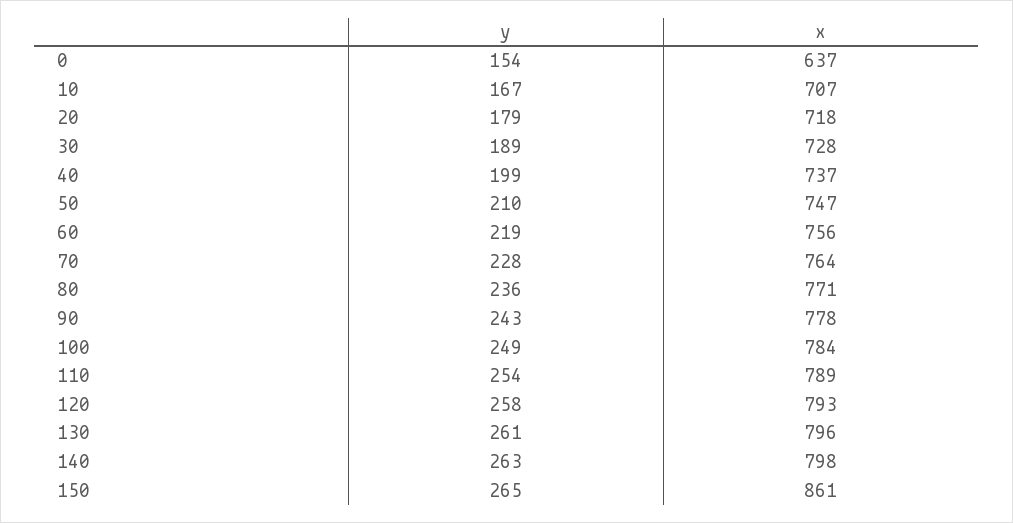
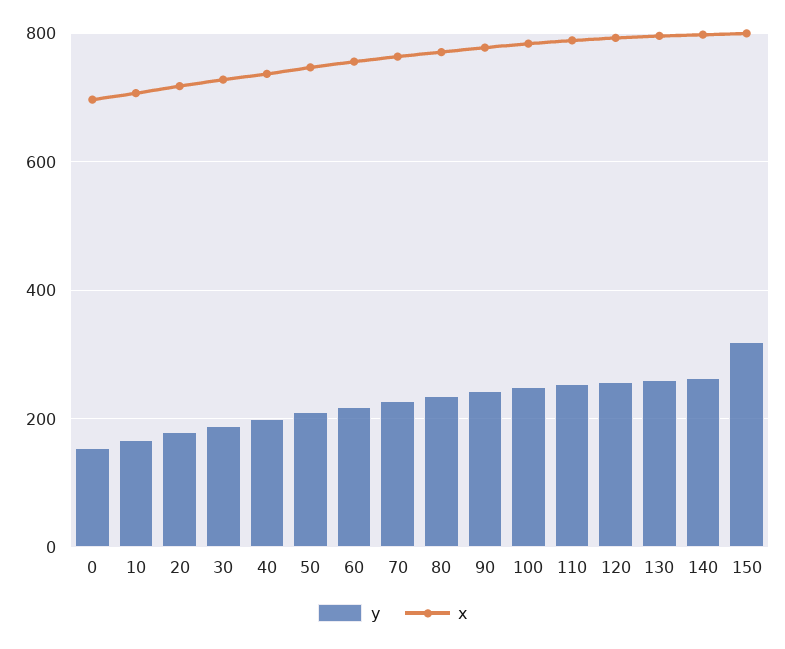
x, 0: 637 -> 700
y, 150: 265 -> 320
x, 150: 861 -> 800

